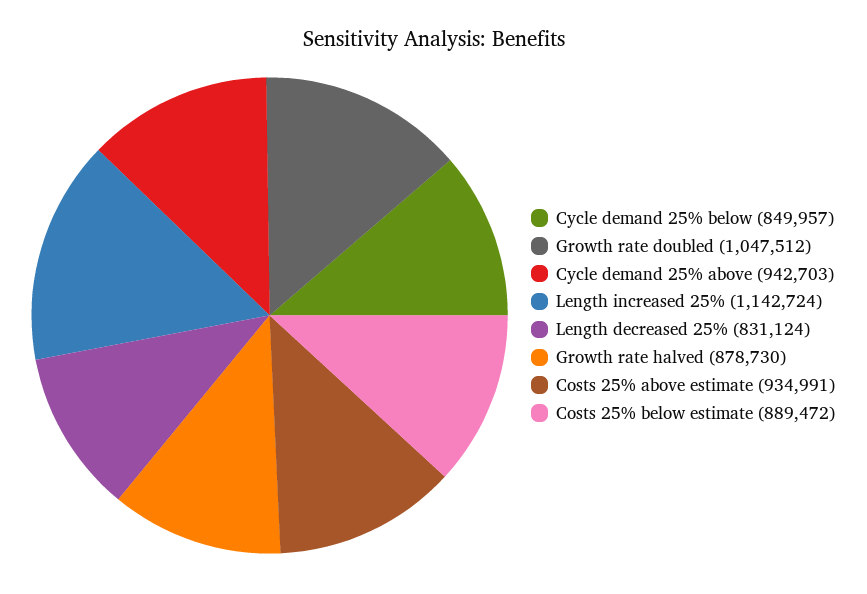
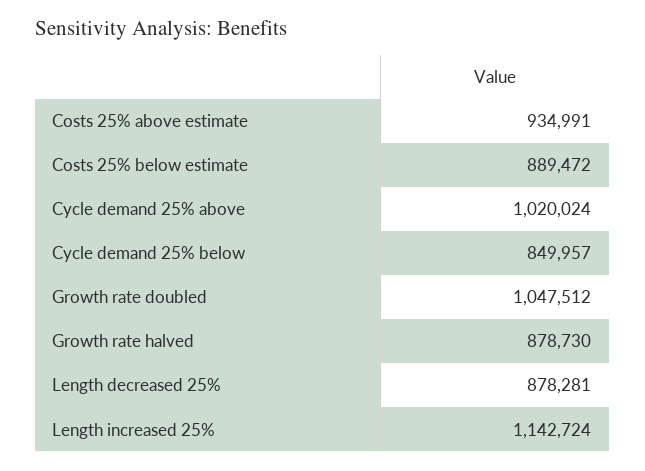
Cycle demand 25% above: 942703 -> 1020024
Length decreased 25%: 831124 -> 878281

